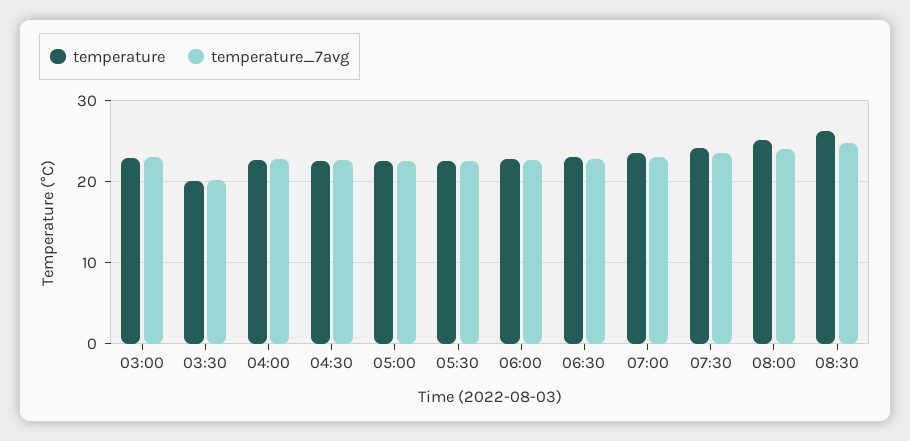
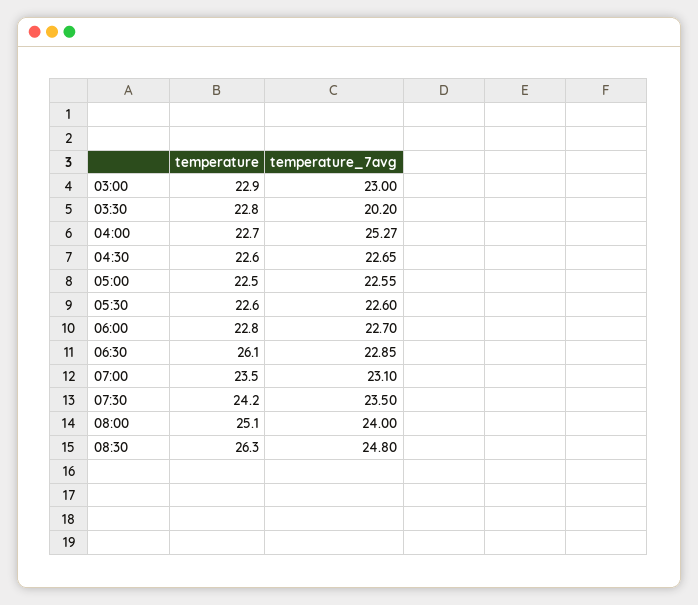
temperature, 03:30: 20 -> 22.8
temperature_7avg, 04:00: 23 -> 25.27
temperature, 06:30: 23 -> 26.1

